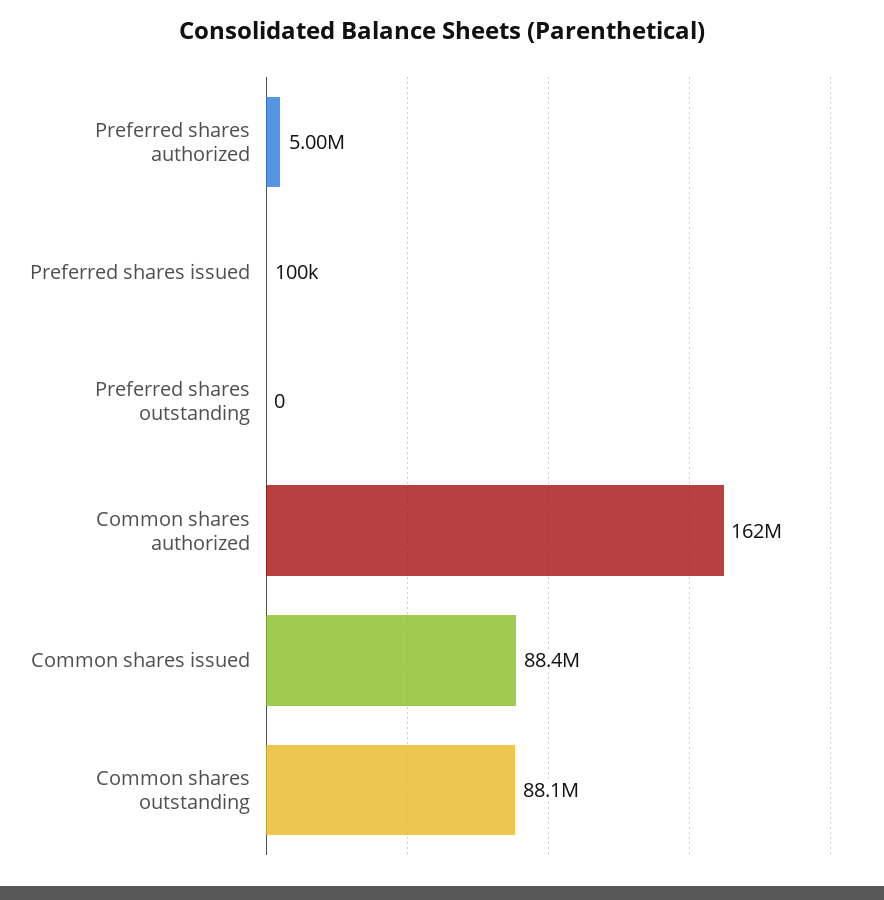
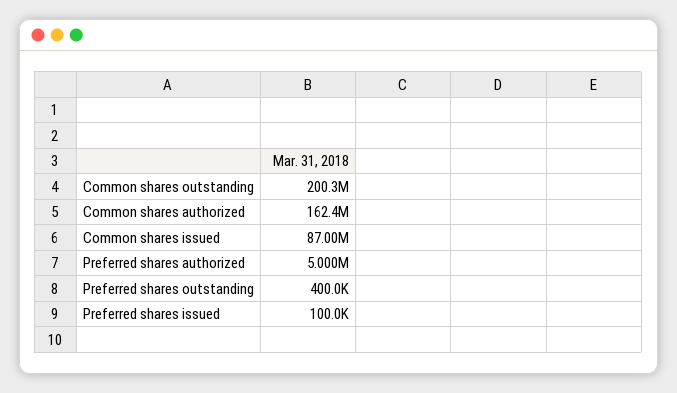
Preferred shares outstanding: 0 -> 400000
Common shares issued: 88400000 -> 87000000
Common shares outstanding: 88100000 -> 200300000

